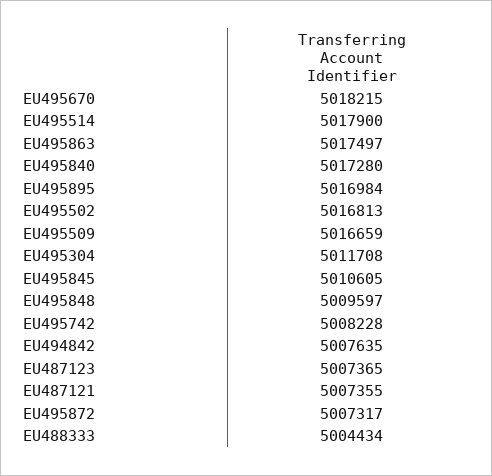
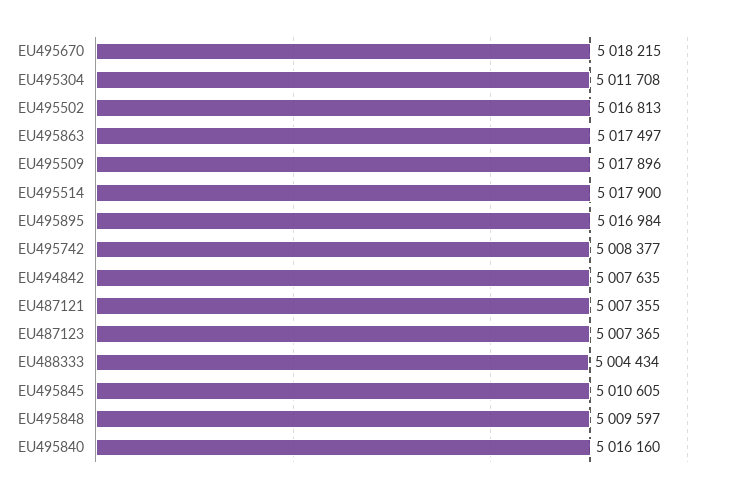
EU495840: 5017280 -> 5016160
EU495509: 5016659 -> 5017896
EU495742: 5008228 -> 5008377
EU495872: 5007317 -> none

